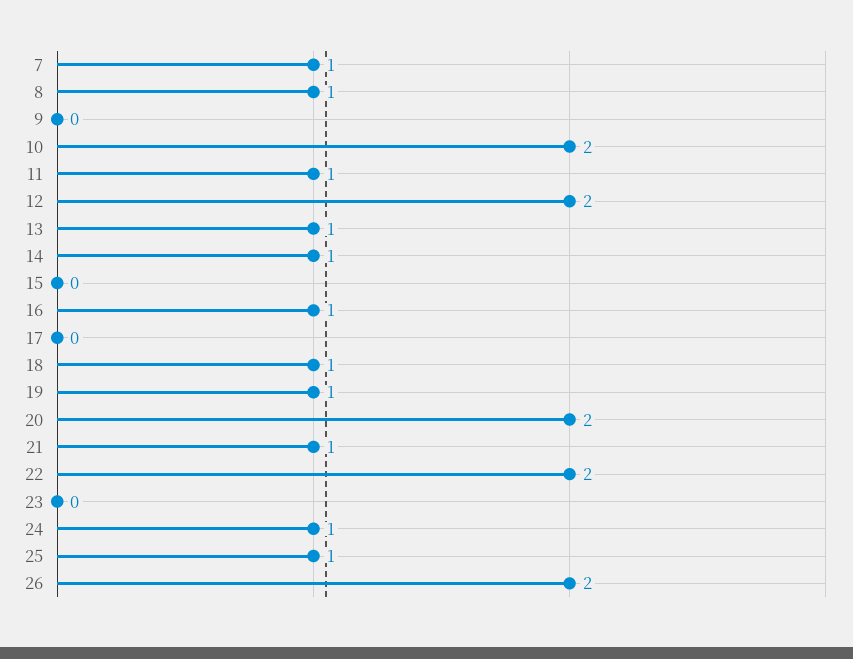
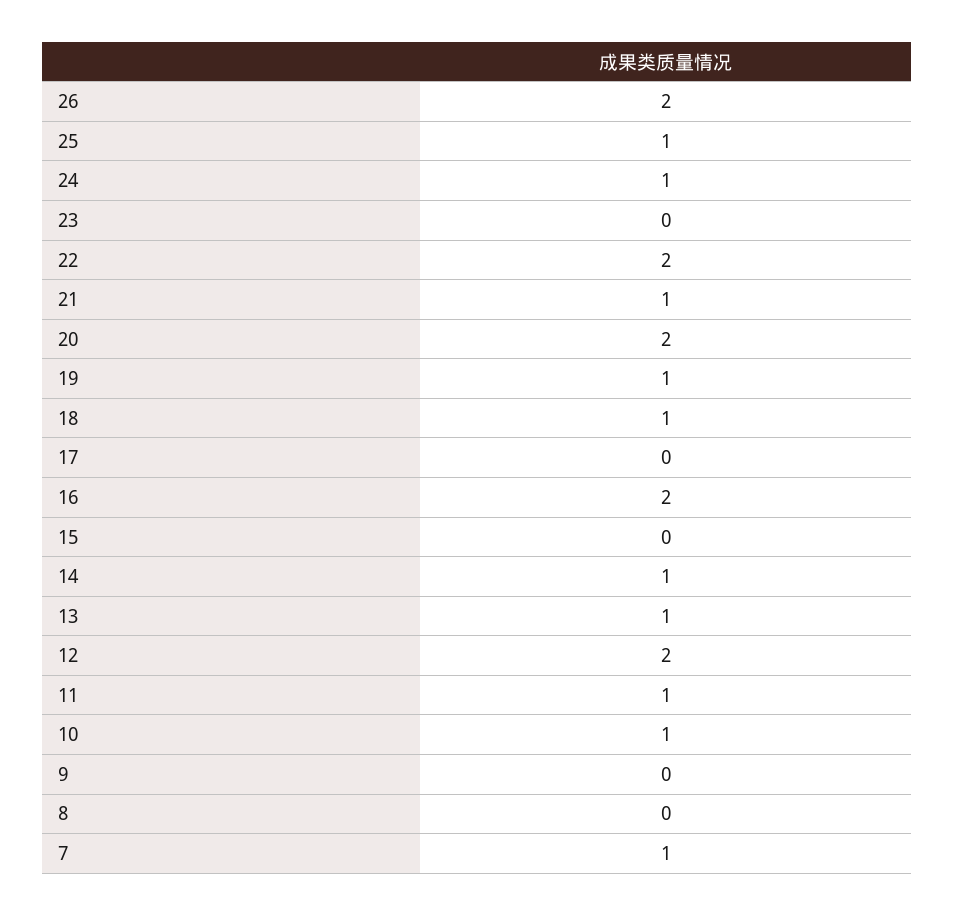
8: 1 -> 0
10: 2 -> 1
16: 1 -> 2

